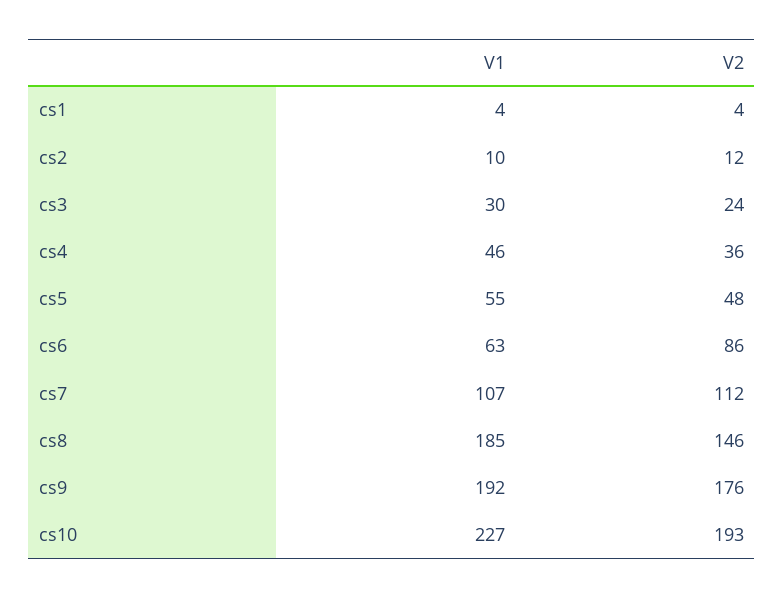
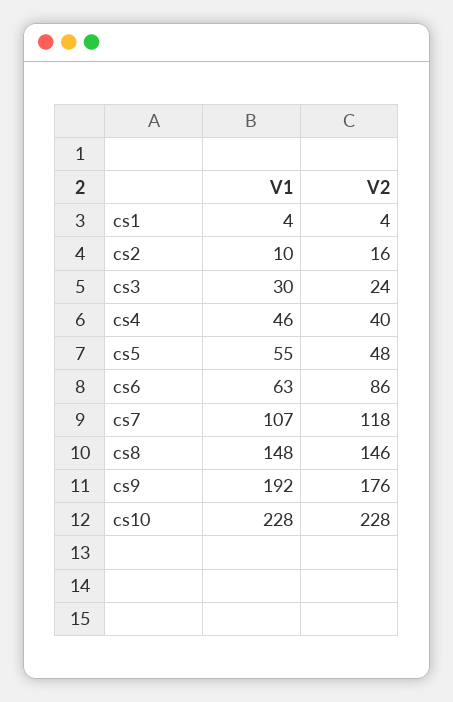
V2, cs2: 12 -> 16
V2, cs4: 36 -> 40
V2, cs7: 112 -> 118
V1, cs8: 185 -> 148
V1, cs10: 227 -> 228
V2, cs10: 193 -> 228

